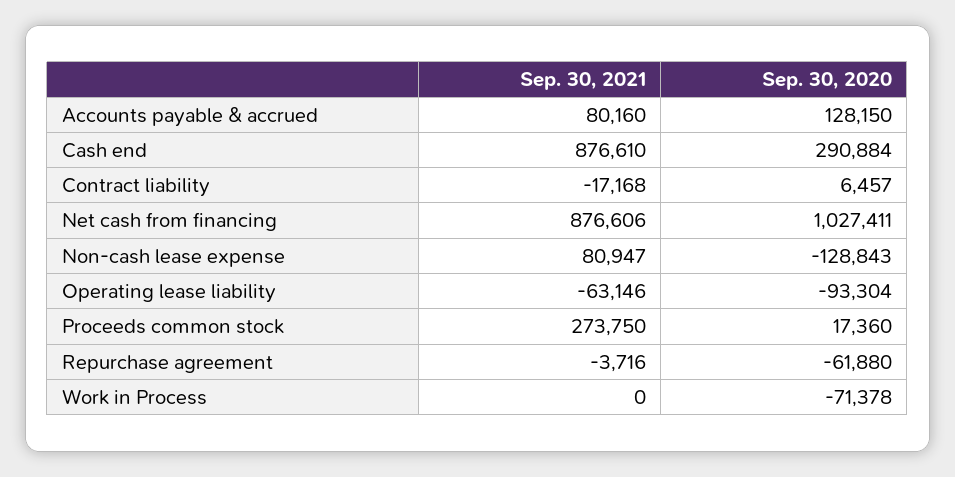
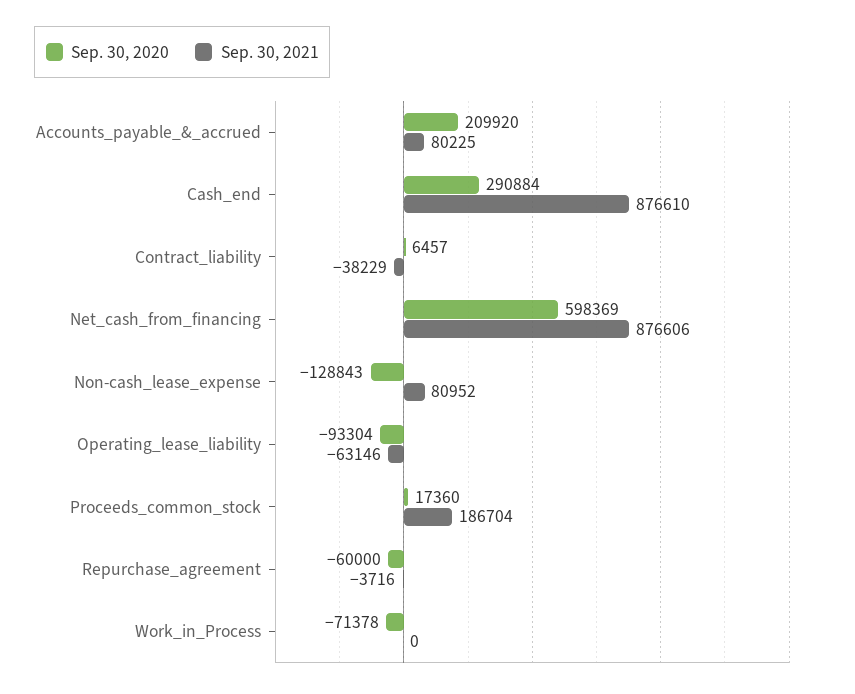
Sep. 30, 2021, Accounts payable & accrued: 80160 -> 80225
Sep. 30, 2020, Accounts payable & accrued: 128150 -> 209920
Sep. 30, 2021, Contract liability: -17168 -> -38229
Sep. 30, 2020, Net cash from financing: 1027411 -> 598369
Sep. 30, 2021, Non-cash lease expense: 80947 -> 80952
Sep. 30, 2021, Proceeds common stock: 273750 -> 186704
Sep. 30, 2020, Repurchase agreement: -61880 -> -60000

